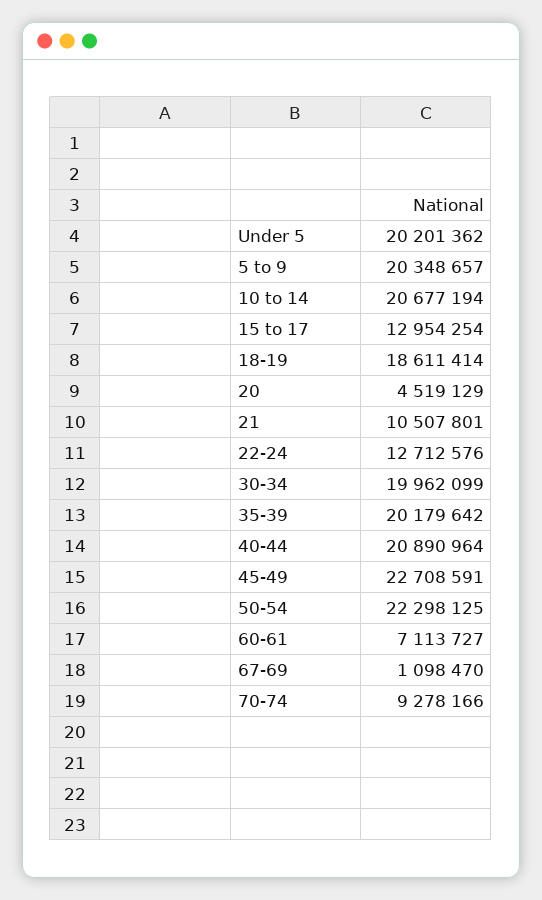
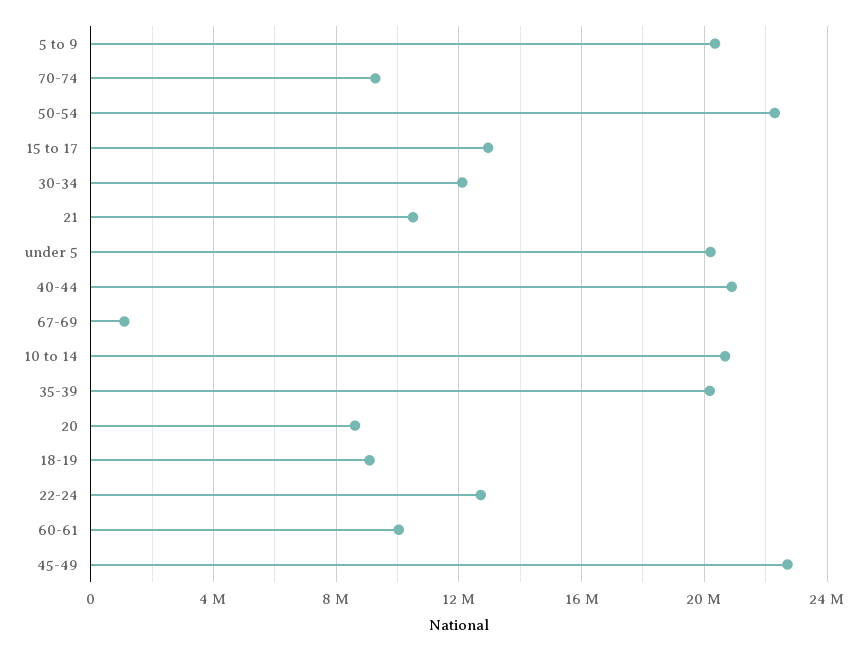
18-19: 18611414 -> 9000000
20: 4519129 -> 8500000
30-34: 19962099 -> 12000000
60-61: 7113727 -> 10000000

